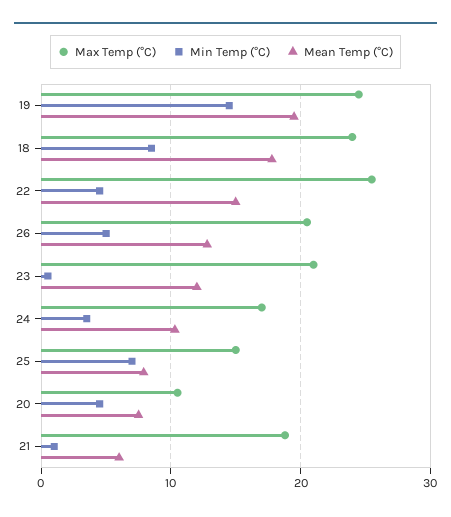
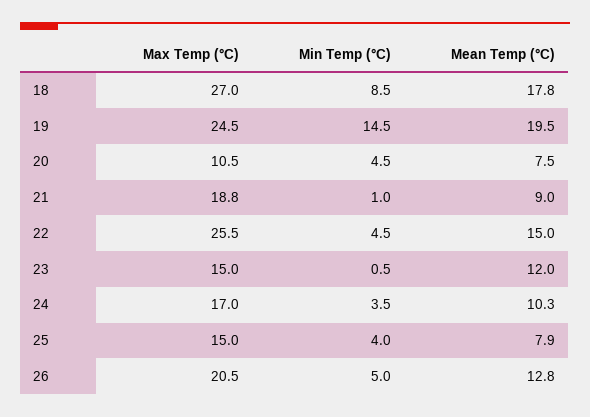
Max Temp (°C), 18: 24 -> 27
Max Temp (°C), 23: 21 -> 15
Min Temp (°C), 25: 7 -> 4
Mean Temp (°C), 21: 6 -> 9

